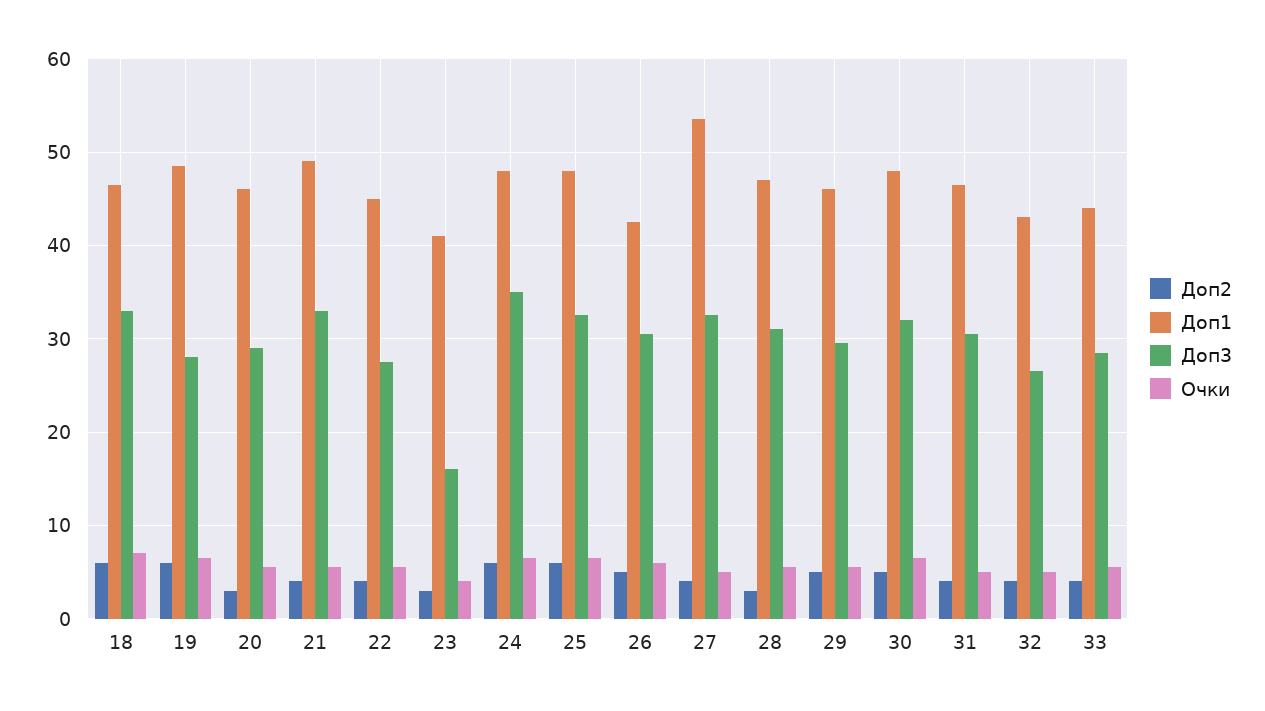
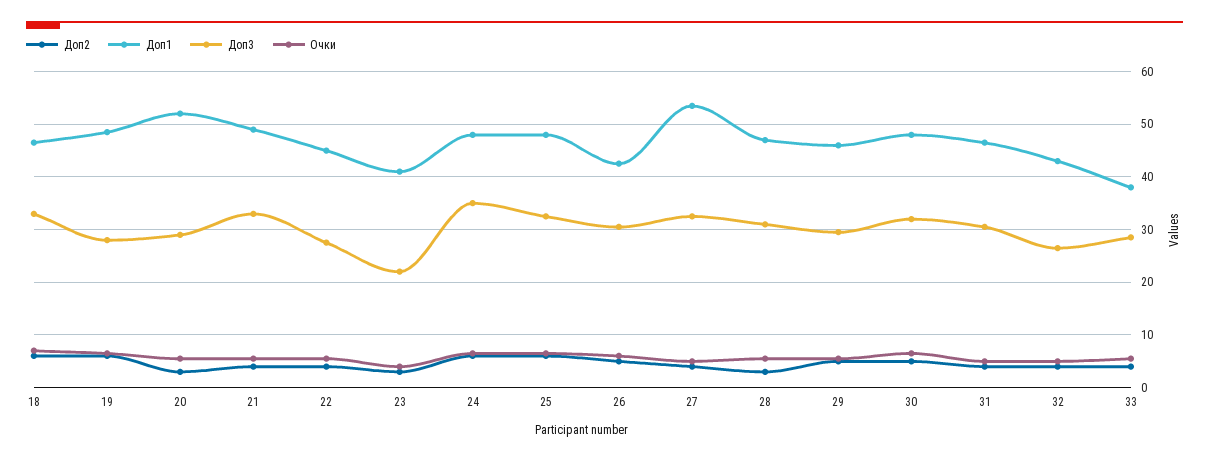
Доп1, 20: 46 -> 52
Доп3, 23: 16 -> 22
Доп1, 33: 44 -> 38

